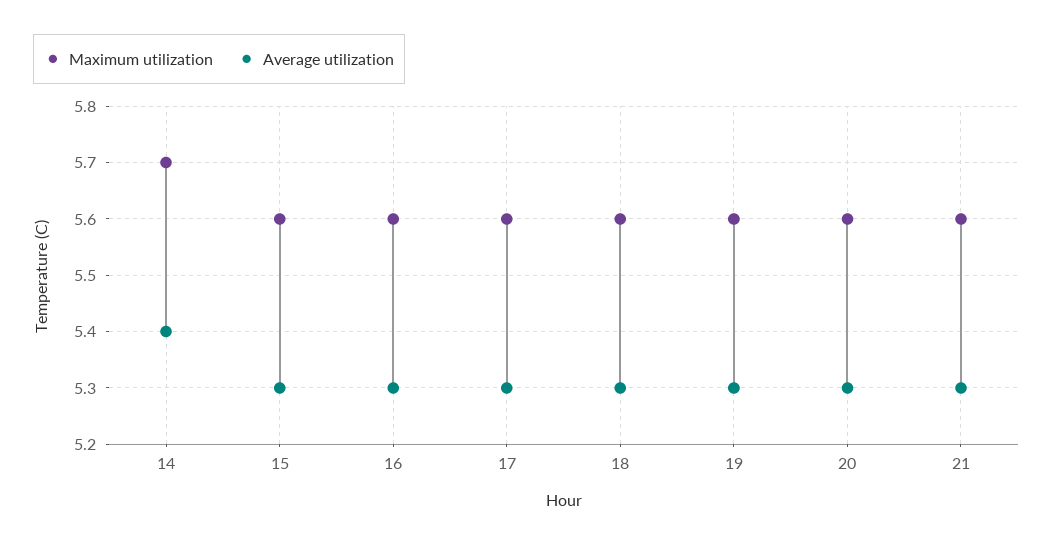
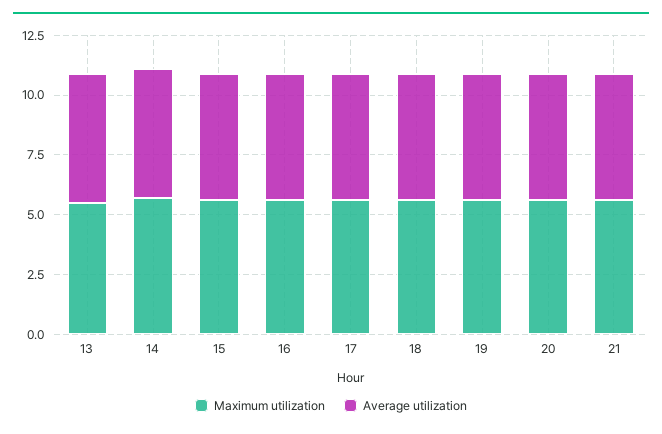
Maximum utilization, 13: none -> 5.5
Average utilization, 13: none -> 5.5

